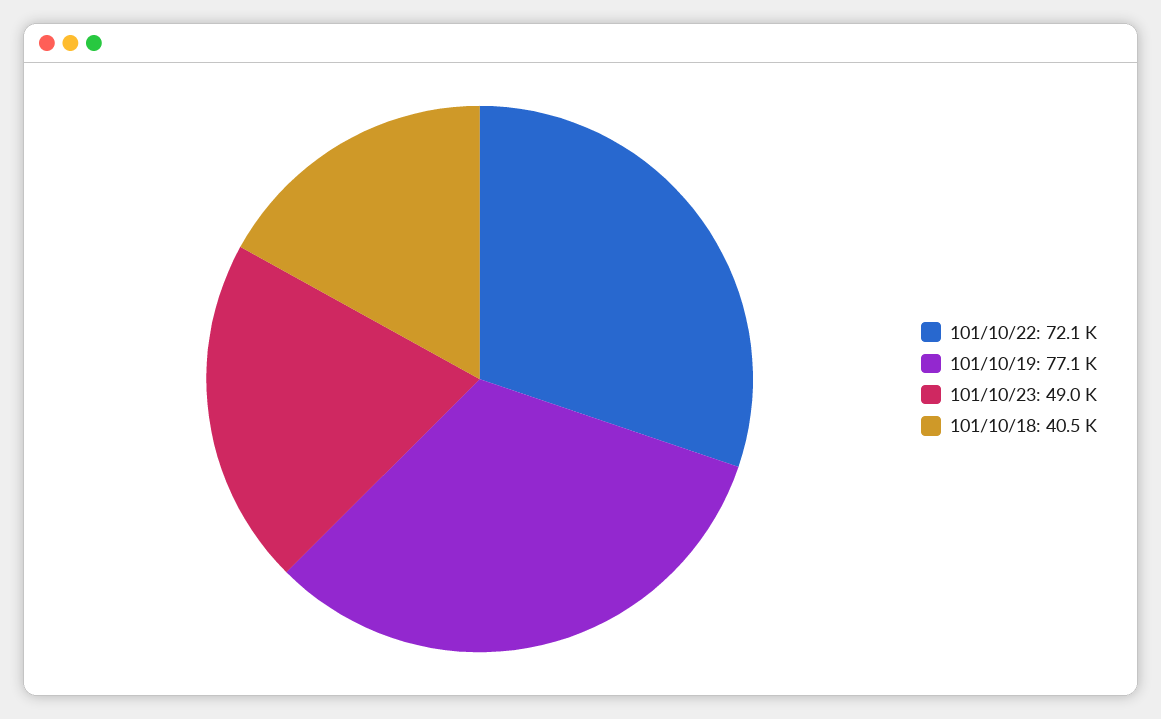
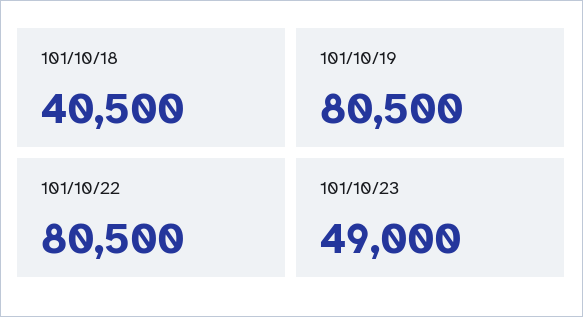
101/10/22: 72100 -> 80500
101/10/19: 77100 -> 80500

